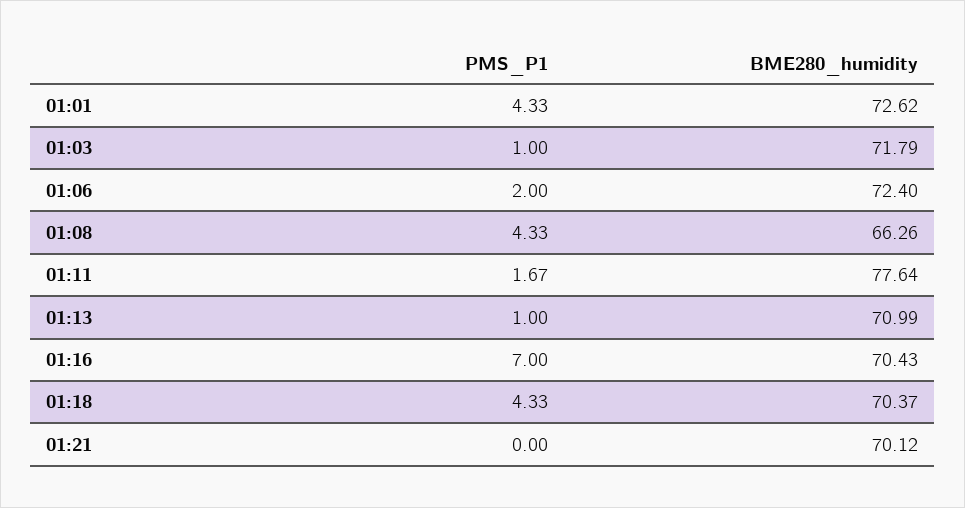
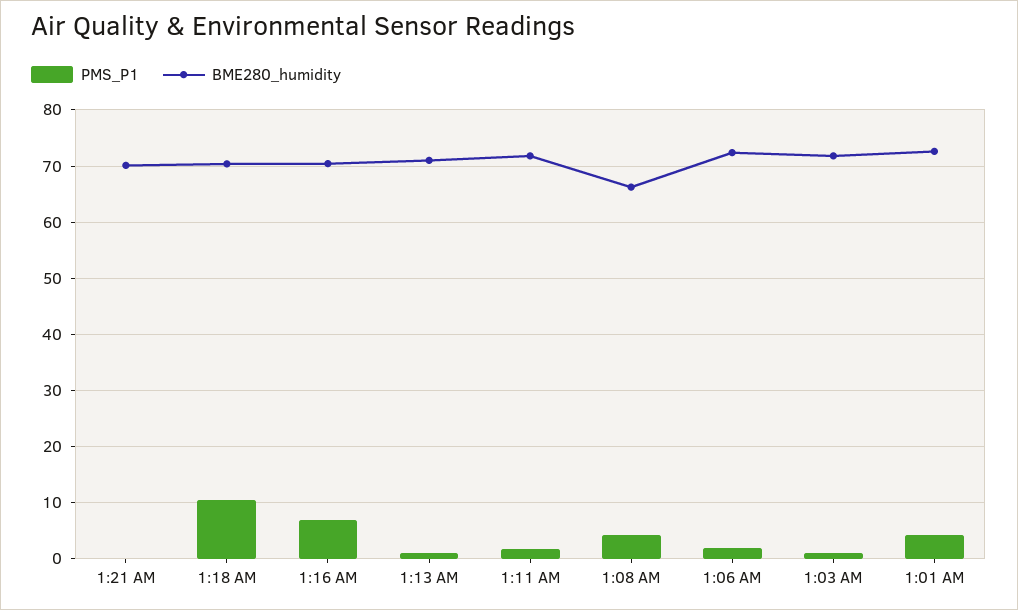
BME280_humidity, 01:11: 77.64 -> 72
PMS_P1, 01:18: 4.33 -> 10

